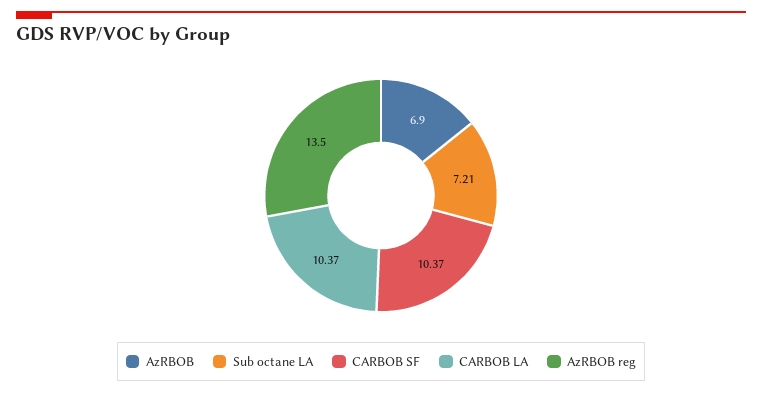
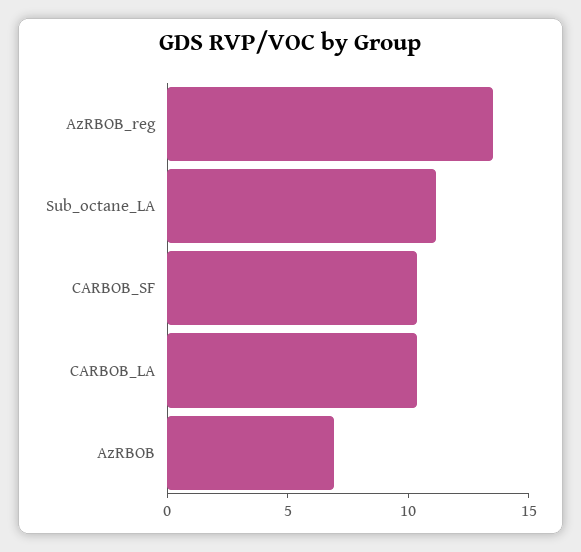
Sub octane LA: 7.21 -> 11

